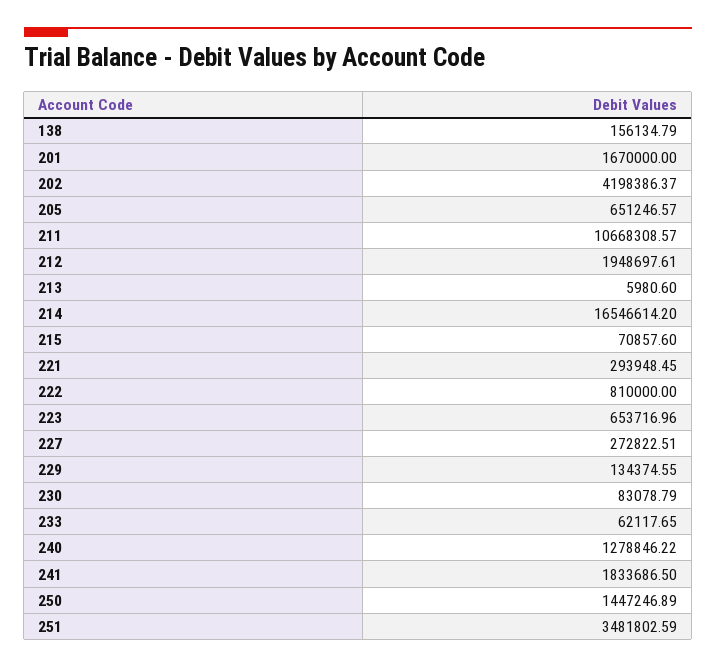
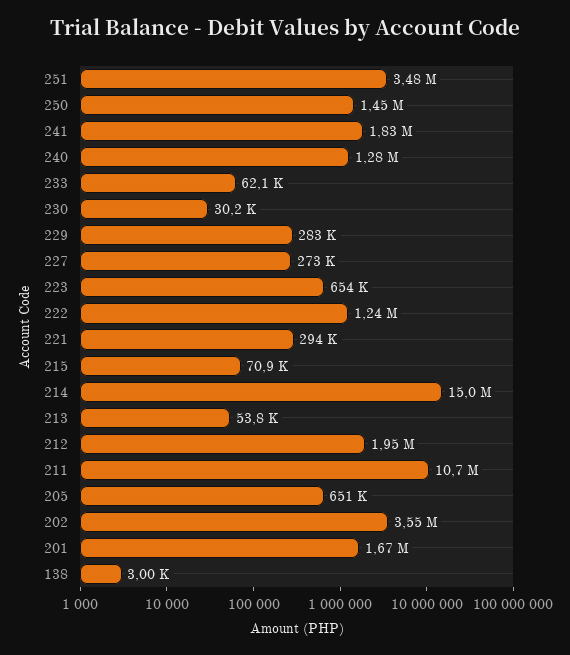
138: 156134.79 -> 3000
202: 4198386.37 -> 3550000
213: 5980.6 -> 53800
214: 16546614.2 -> 15000000
222: 810000 -> 1240000
229: 134374.55 -> 283000
230: 83078.79 -> 30200

